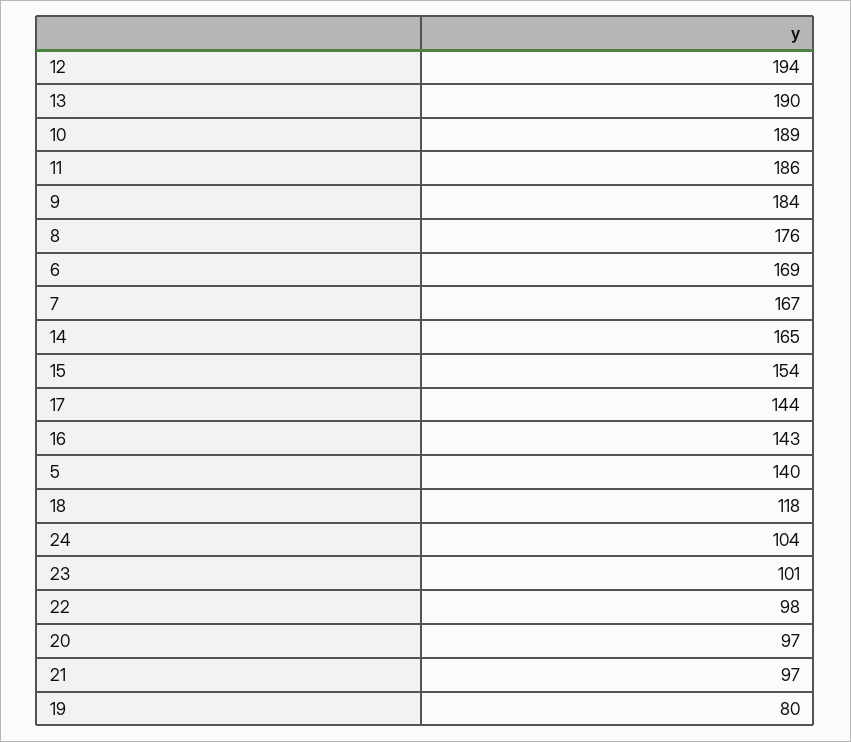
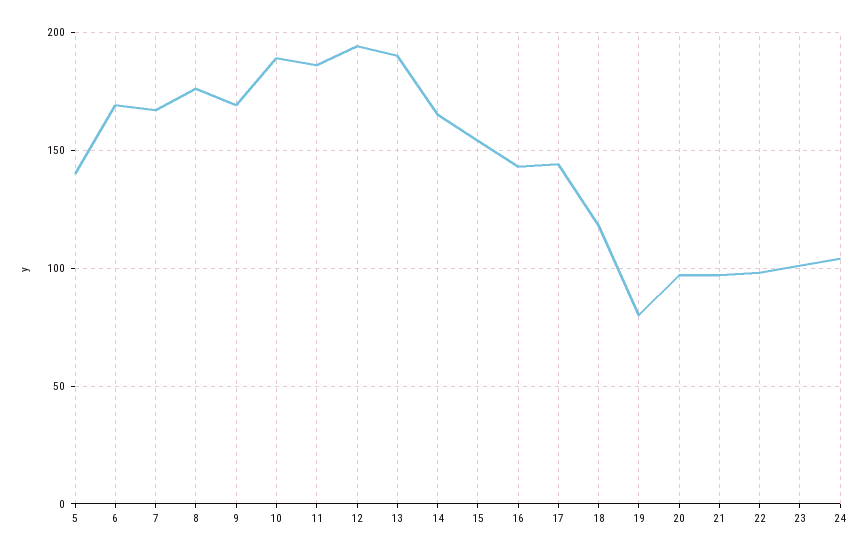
9: 184 -> 170

